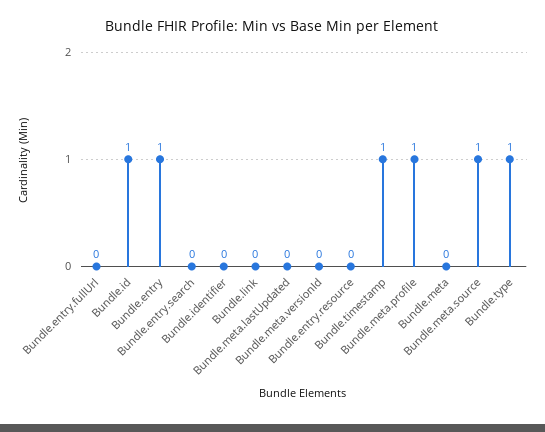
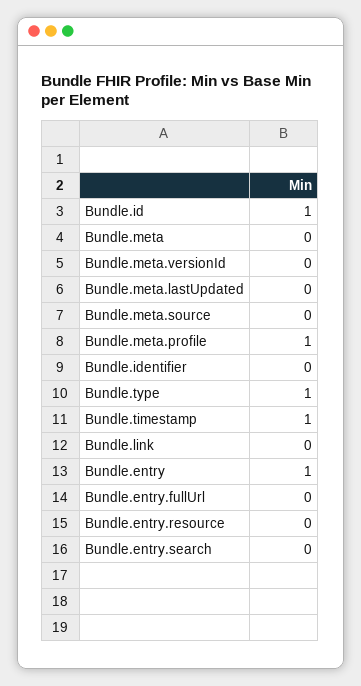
Bundle.meta.source: 1 -> 0

